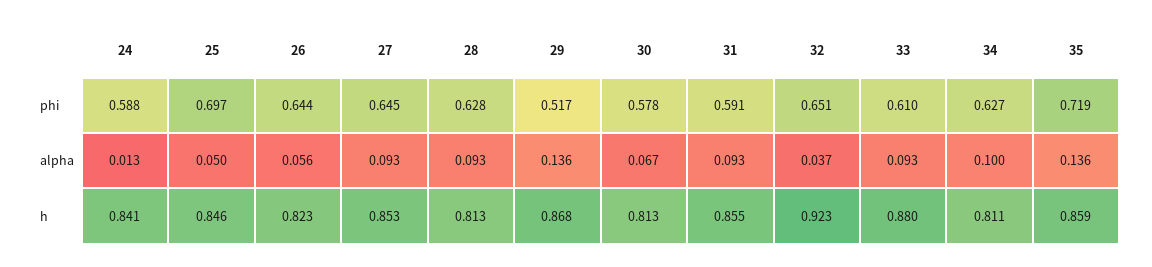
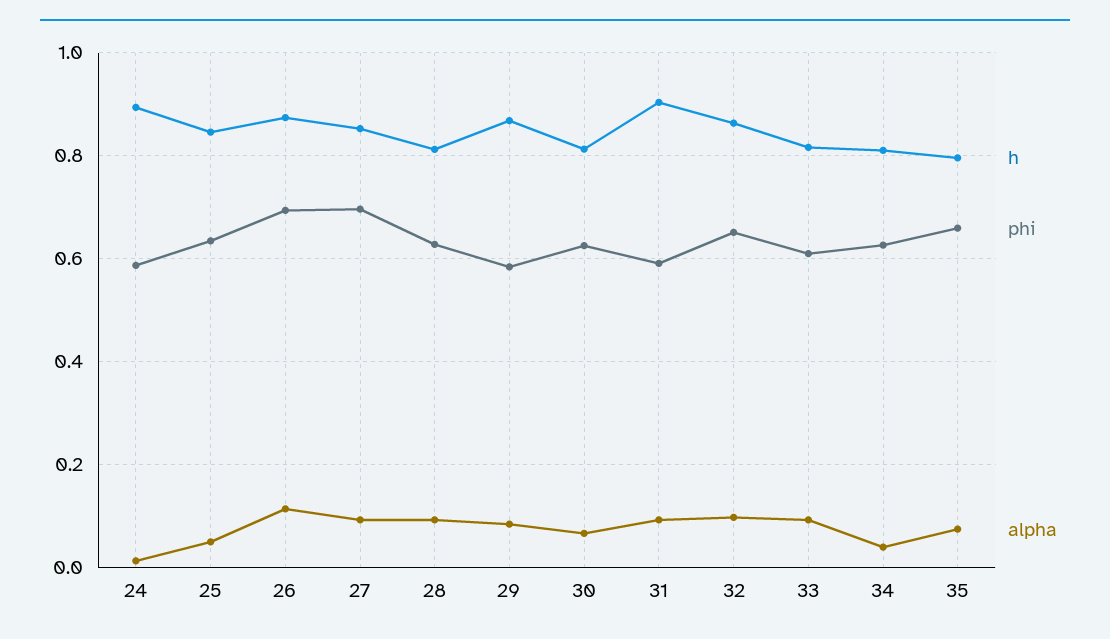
phi, 25: 0.697 -> 0.64
phi, 26: 0.644 -> 0.7
phi, 27: 0.645 -> 0.7
phi, 29: 0.517 -> 0.58
phi, 30: 0.578 -> 0.62
phi, 35: 0.719 -> 0.66
alpha, 26: 0.056 -> 0.12
alpha, 29: 0.136 -> 0.08
alpha, 32: 0.037 -> 0.1
alpha, 34: 0.1 -> 0.04
alpha, 35: 0.136 -> 0.08
h, 24: 0.841 -> 0.9
h, 26: 0.823 -> 0.88
h, 31: 0.855 -> 0.9
h, 32: 0.923 -> 0.86
h, 33: 0.88 -> 0.82
h, 35: 0.859 -> 0.8

